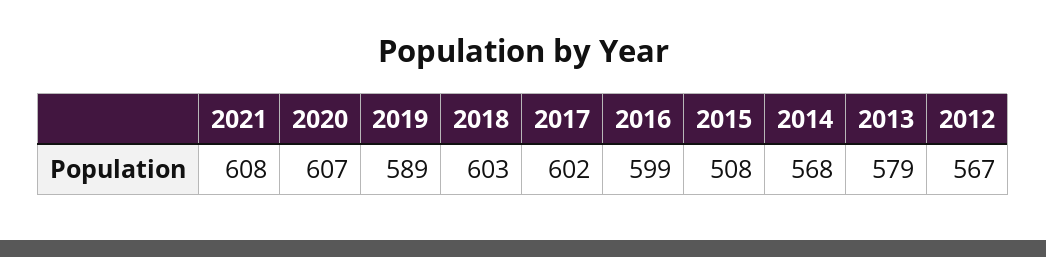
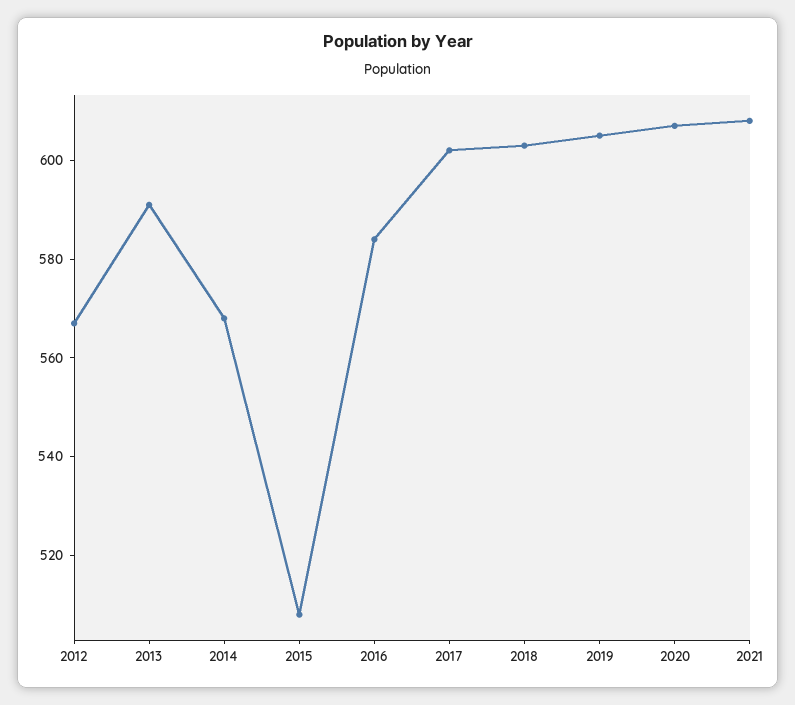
2019: 589 -> 605
2016: 599 -> 585
2013: 579 -> 590

